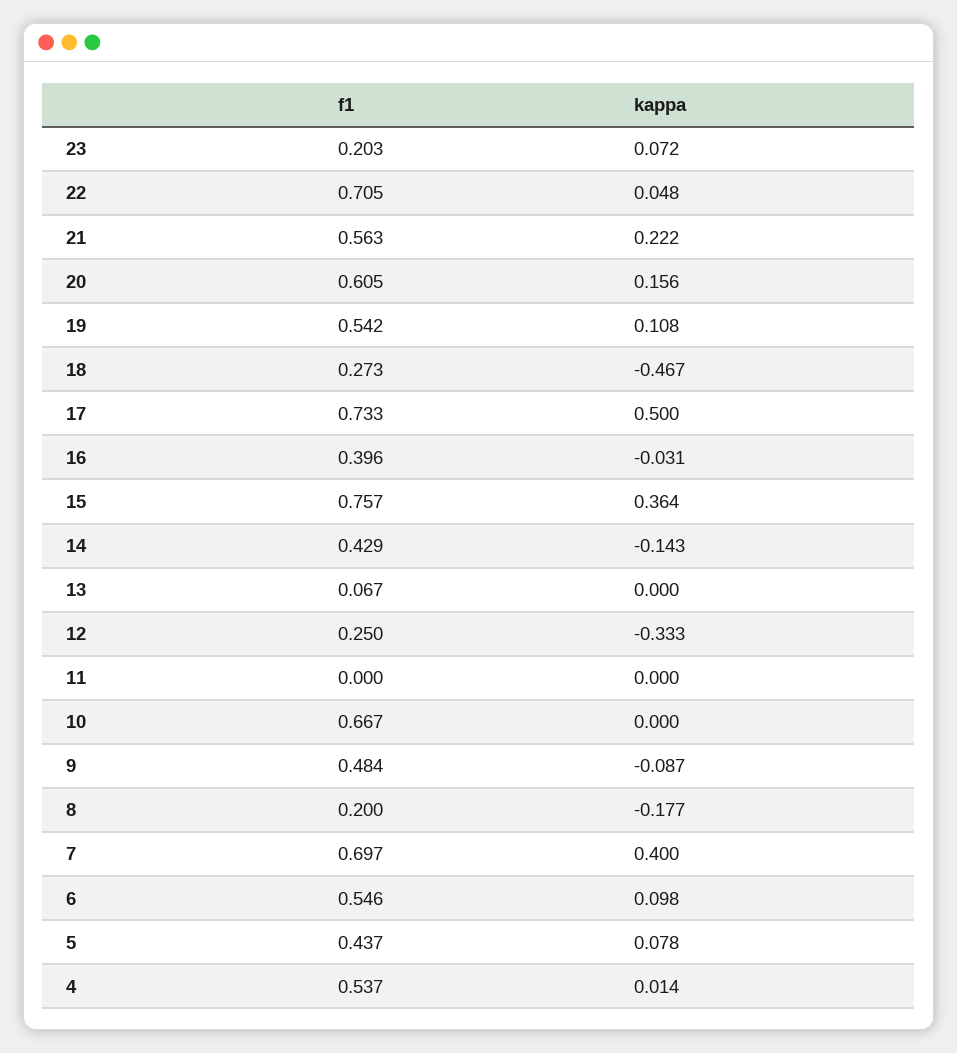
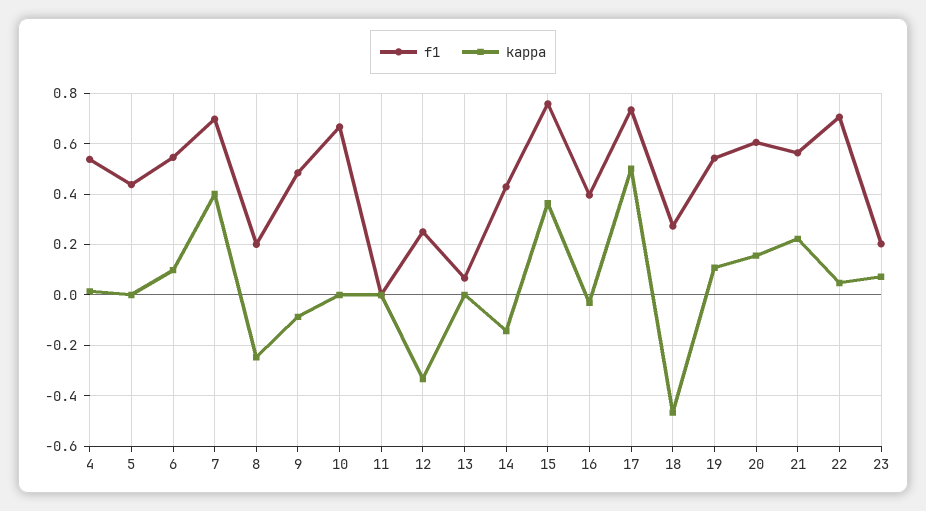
kappa, 8: -0.177 -> -0.25
kappa, 5: 0.078 -> 0

